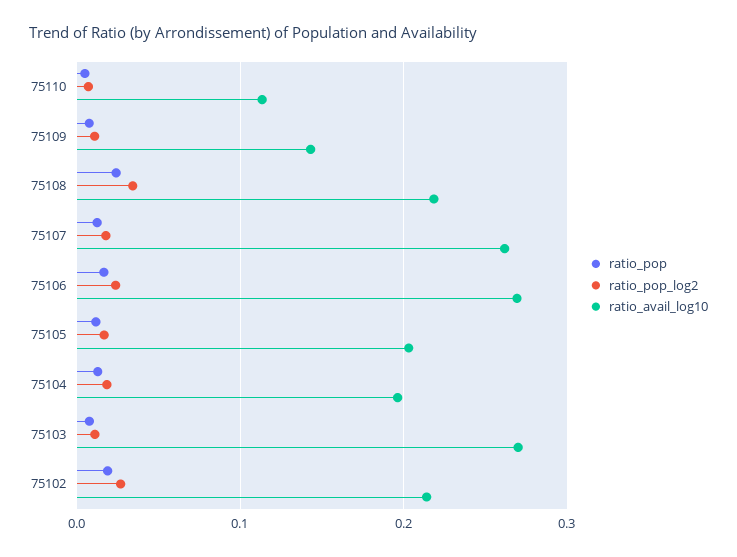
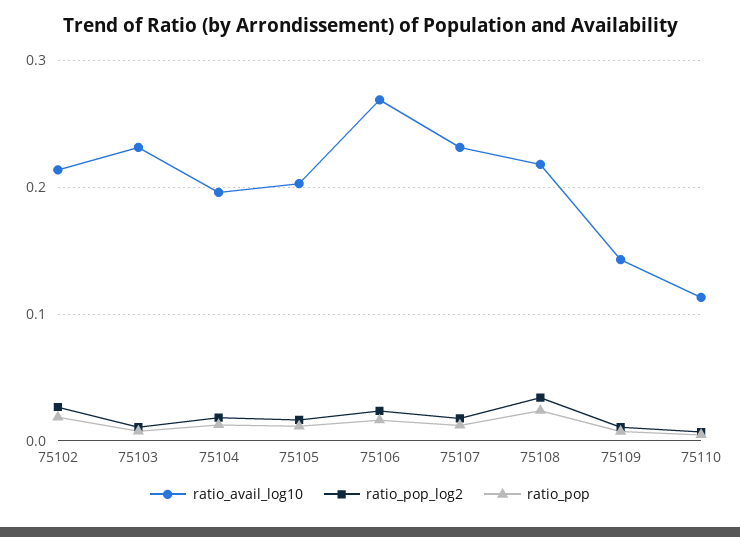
ratio_avail_log10, 75107: 0.26 -> 0.23
ratio_avail_log10, 75103: 0.27 -> 0.23

